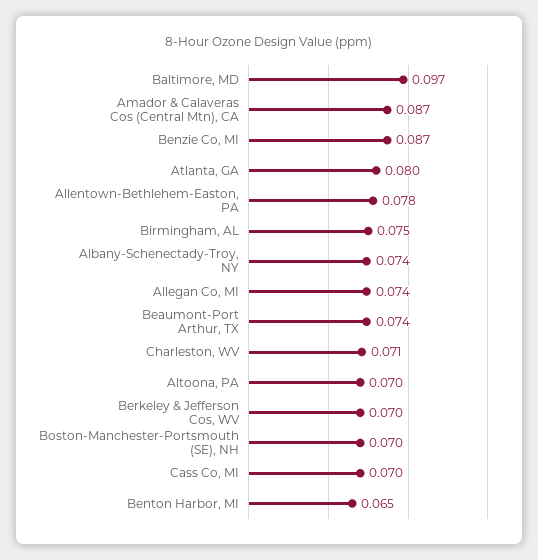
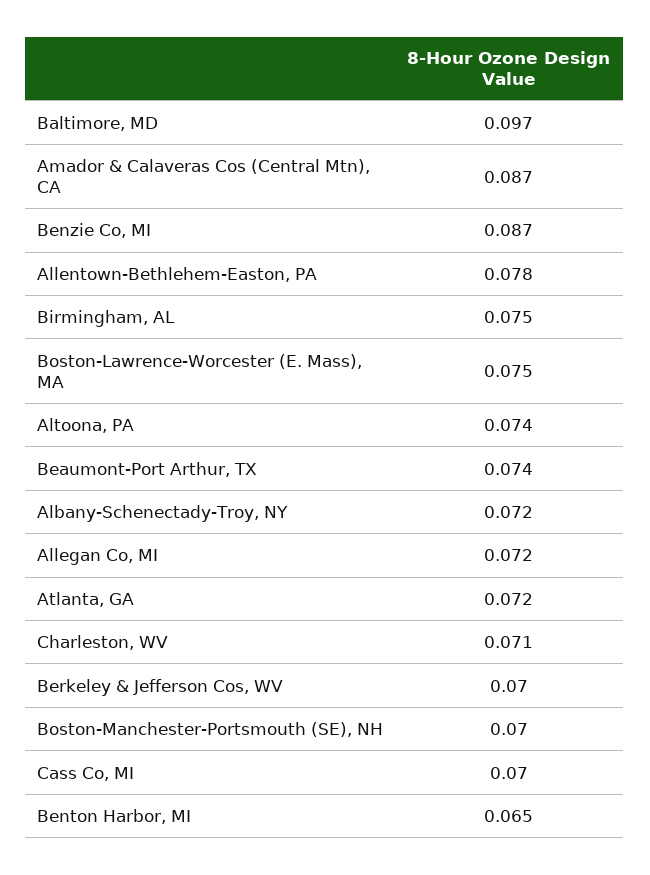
Atlanta, GA: 0.08 -> 0.072
Albany-Schenectady-Troy, NY: 0.074 -> 0.072
Allegan Co, MI: 0.074 -> 0.072
Altoona, PA: 0.07 -> 0.074
Boston-Lawrence-Worcester (E. Mass), MA: none -> 0.075

